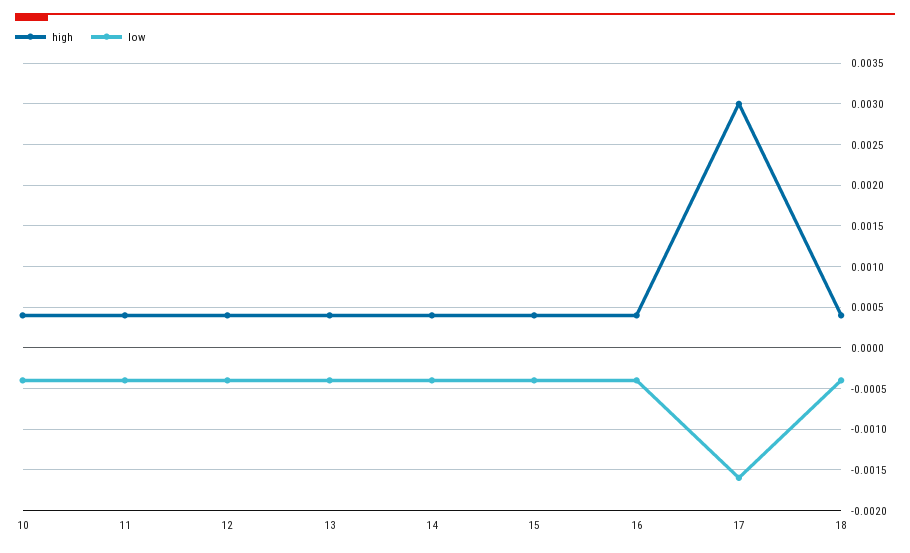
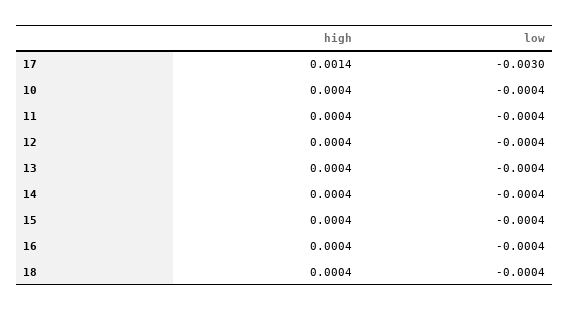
high, 17: 0.003 -> 0.0014
low, 17: -0.0016 -> -0.003

